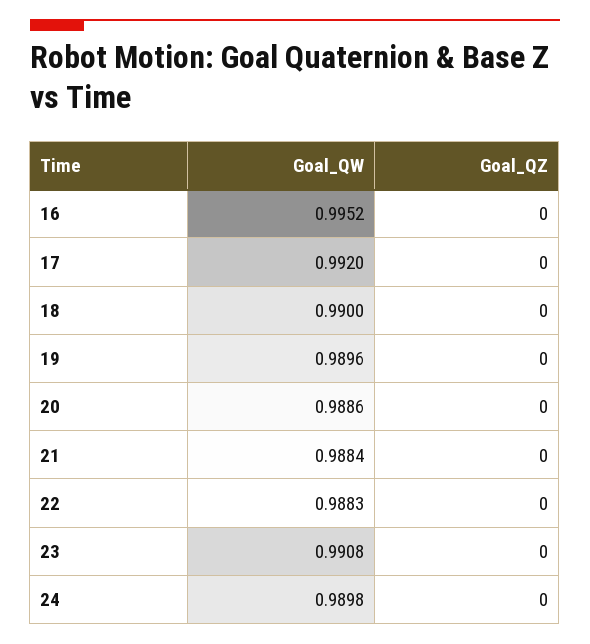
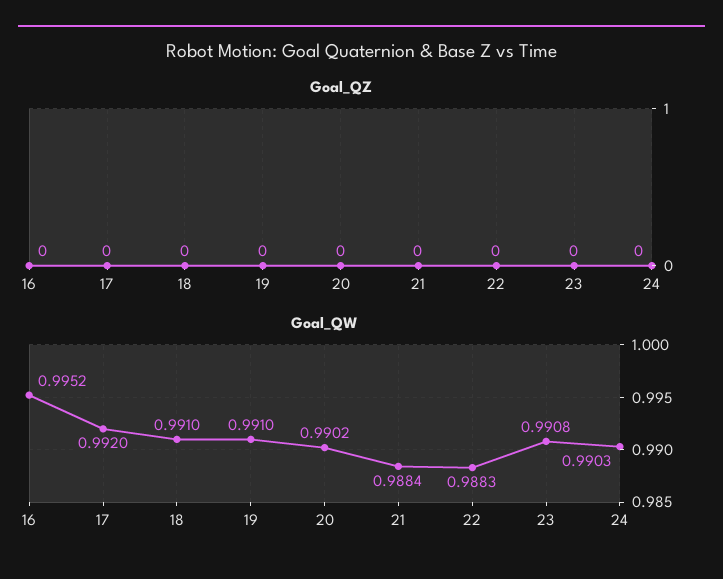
Goal_QW, 18: 0.99 -> 0.991
Goal_QW, 19: 0.9896 -> 0.991
Goal_QW, 20: 0.9886 -> 0.9902
Goal_QW, 24: 0.9898 -> 0.9903

